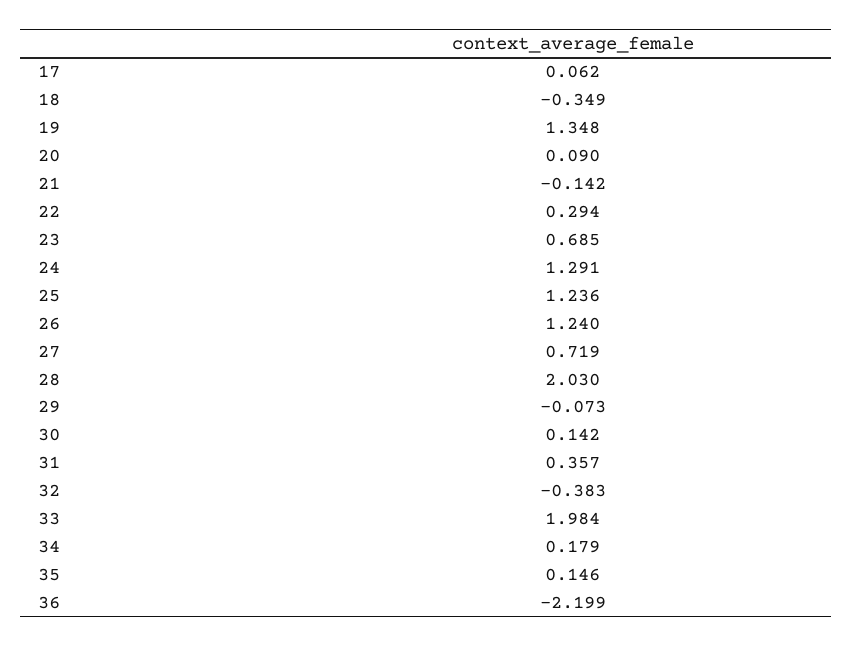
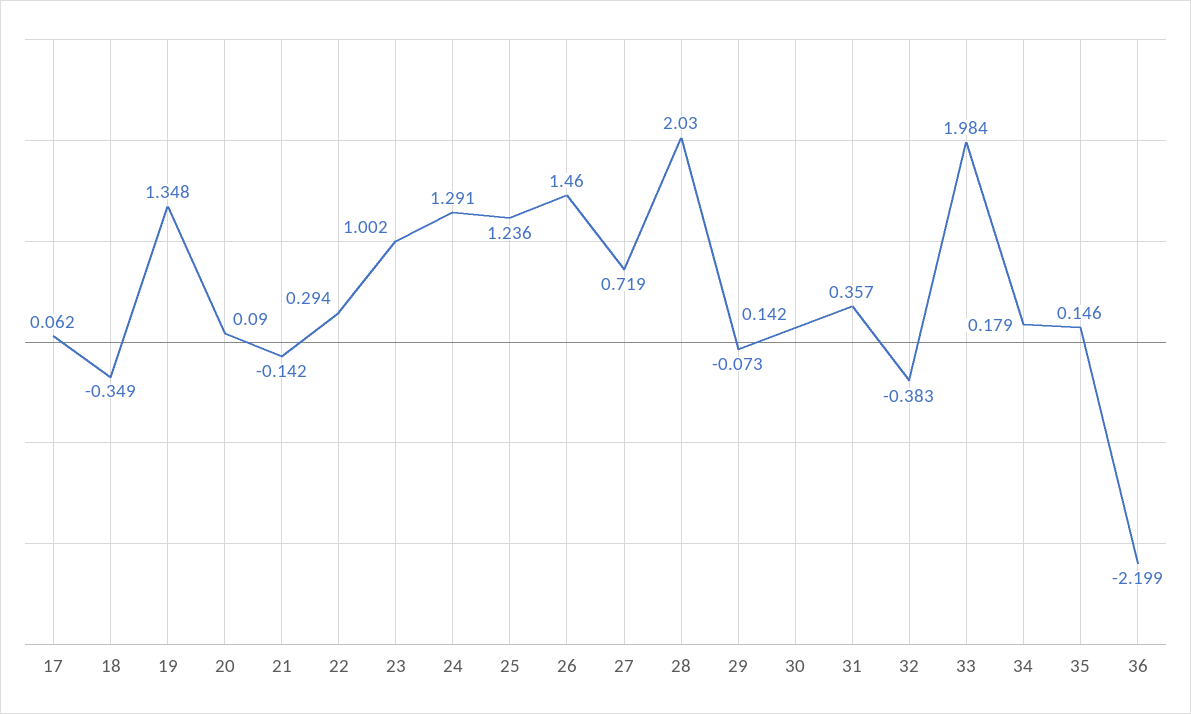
23: 0.685 -> 1.002
26: 1.24 -> 1.46

